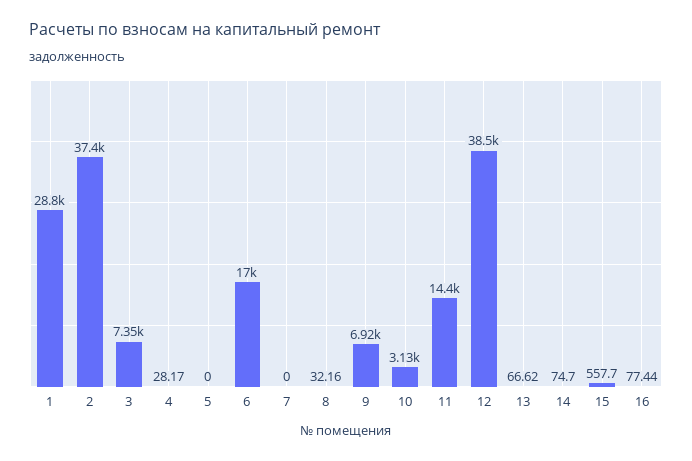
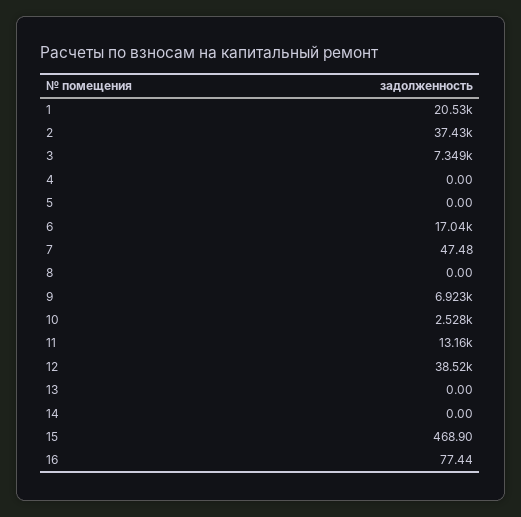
1: 28800 -> 20530
4: 28.17 -> 0
7: 0 -> 47.48
8: 32.16 -> 0
10: 3130 -> 2528
11: 14400 -> 13160
13: 66.62 -> 0
14: 74.7 -> 0
15: 557.7 -> 468.9

